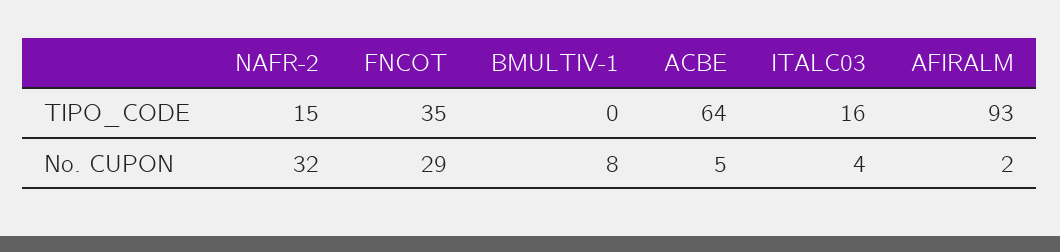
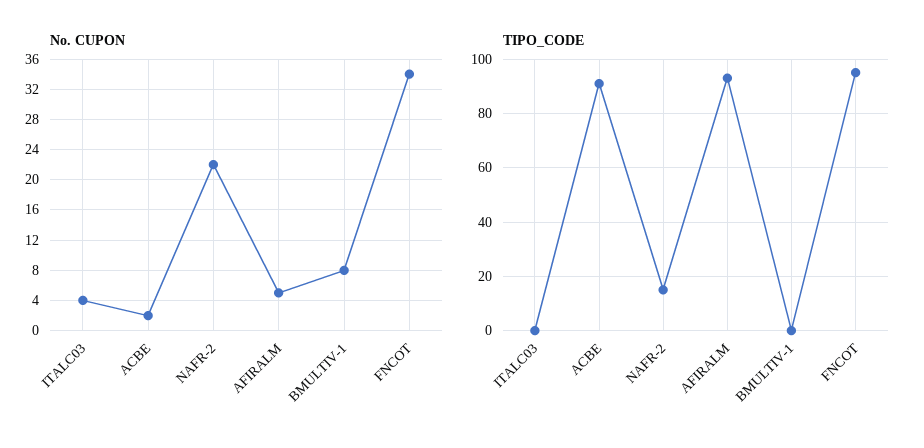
TIPO_CODE, FNCOT: 35 -> 95
TIPO_CODE, ACBE: 64 -> 90
TIPO_CODE, ITALC03: 16 -> 0
No. CUPON, NAFR-2: 32 -> 22
No. CUPON, FNCOT: 29 -> 34
No. CUPON, ACBE: 5 -> 2
No. CUPON, AFIRALM: 2 -> 5

